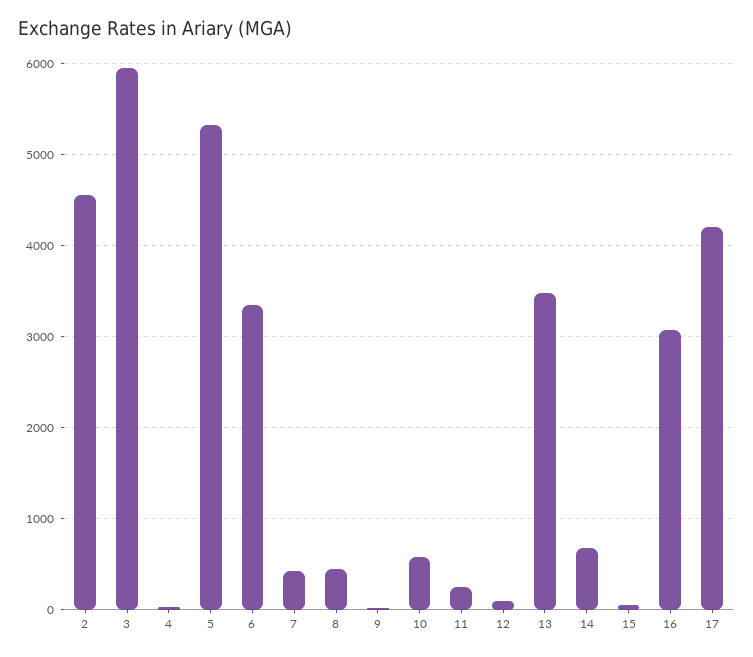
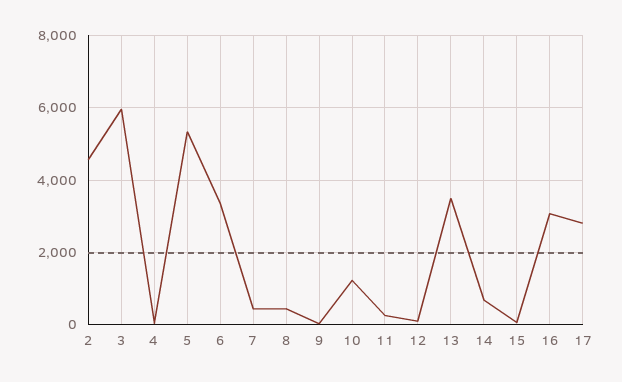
10: 600 -> 1200
17: 4200 -> 2800

